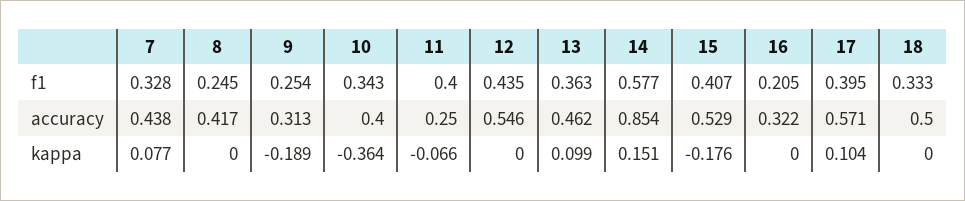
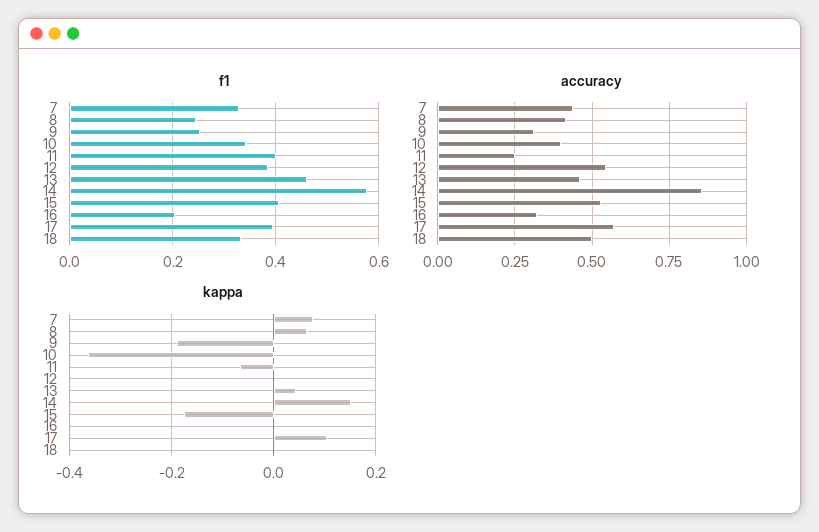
f1, 12: 0.435 -> 0.38
f1, 13: 0.363 -> 0.46
kappa, 8: 0 -> 0.06
kappa, 13: 0.099 -> 0.04

